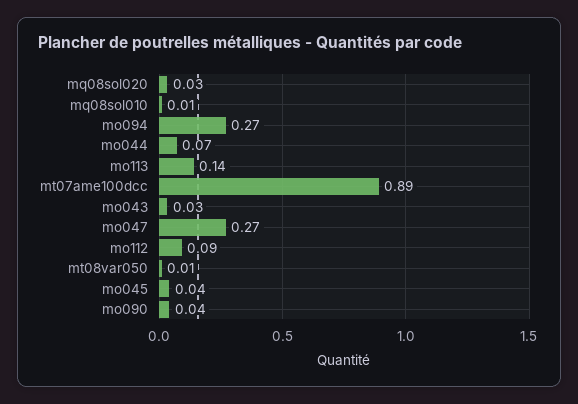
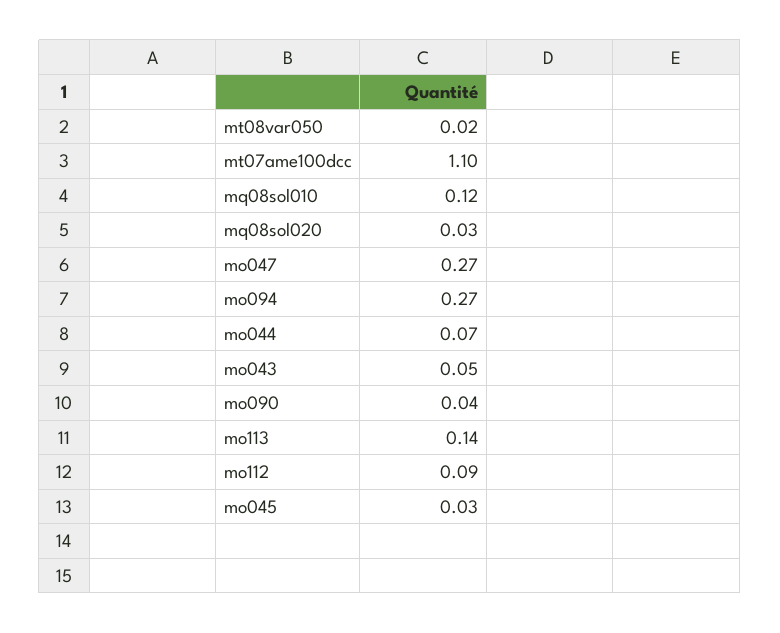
mq08sol010: 0.01 -> 0.12
mt07ame100dcc: 0.89 -> 1.1
mo043: 0.03 -> 0.05
mt08var050: 0.01 -> 0.02
mo045: 0.04 -> 0.03

